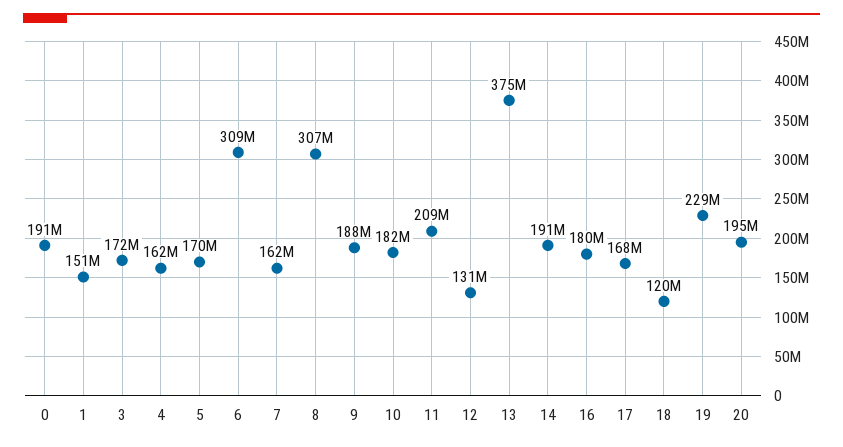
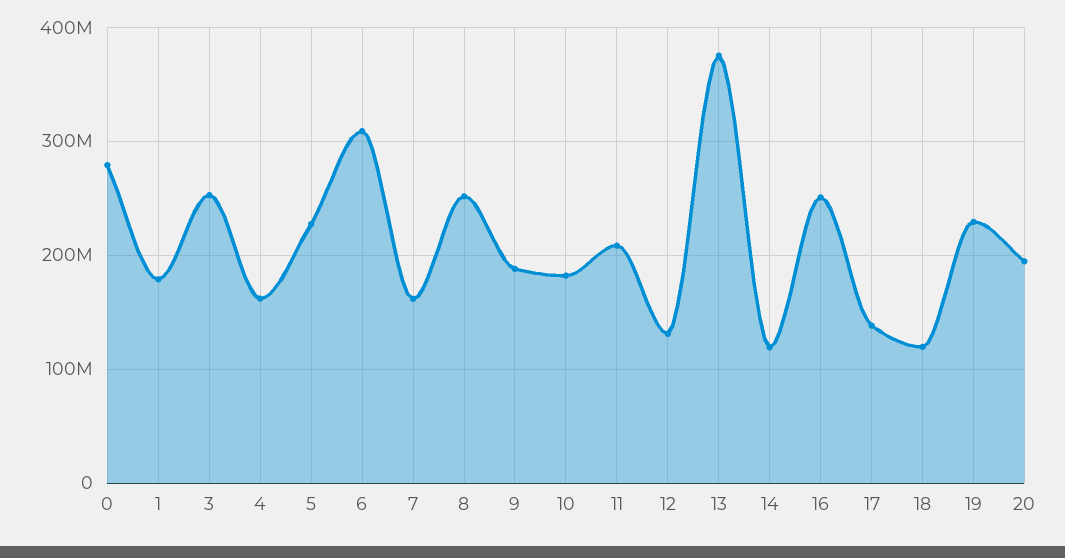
0: 191000000 -> 280000000
1: 151000000 -> 180000000
3: 172000000 -> 250000000
5: 170000000 -> 230000000
8: 307000000 -> 250000000
14: 191000000 -> 120000000
16: 180000000 -> 250000000
17: 168000000 -> 140000000

